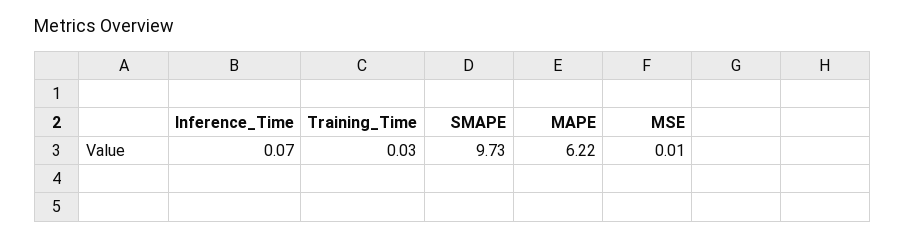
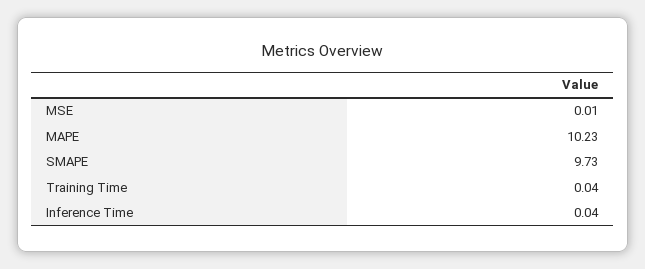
Inference_Time: 0.07 -> 0.04
Training_Time: 0.03 -> 0.04
MAPE: 6.22 -> 10.23

